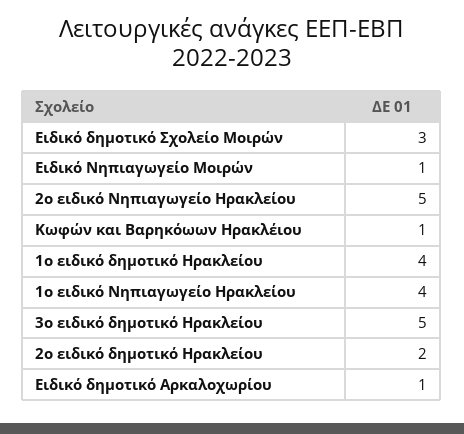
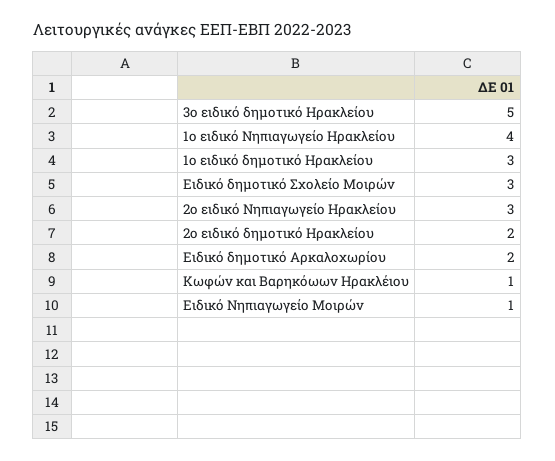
2ο ειδικό Νηπιαγωγείο Ηρακλείου: 5 -> 3
1ο ειδικό δημοτικό Ηρακλείου: 4 -> 3
Ειδικό δημοτικό Αρκαλοχωρίου: 1 -> 2

